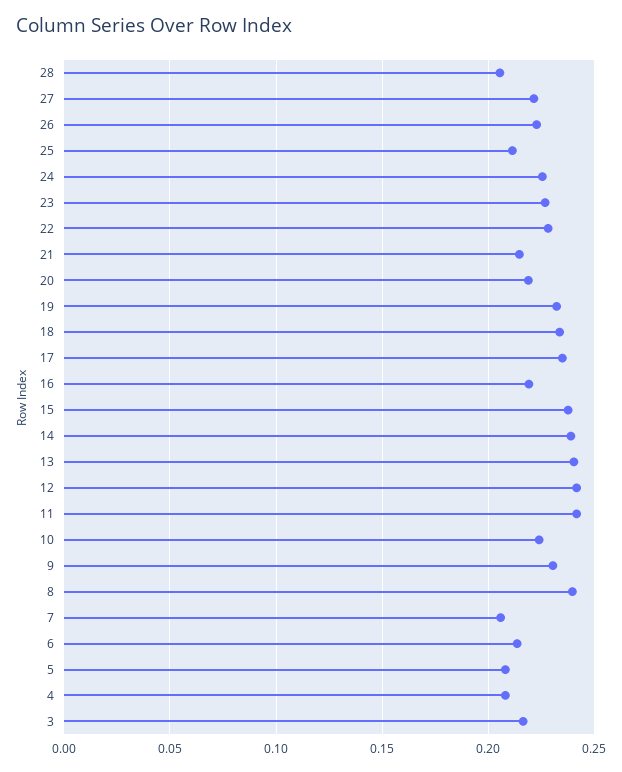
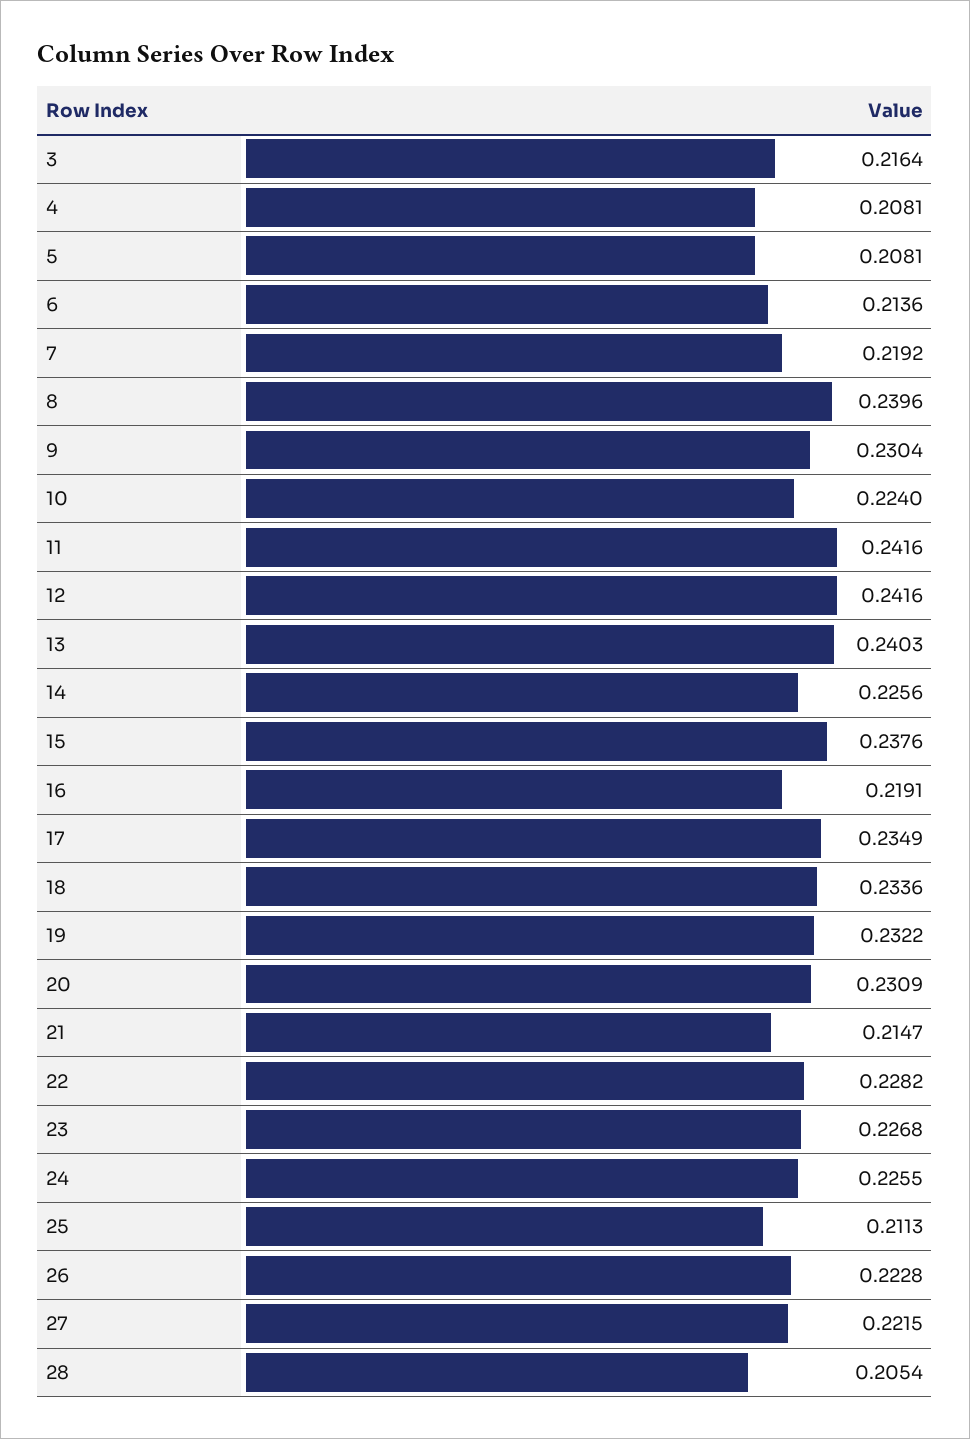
20: 0.22 -> 0.2309
14: 0.24 -> 0.2256
7: 0.205 -> 0.2192

